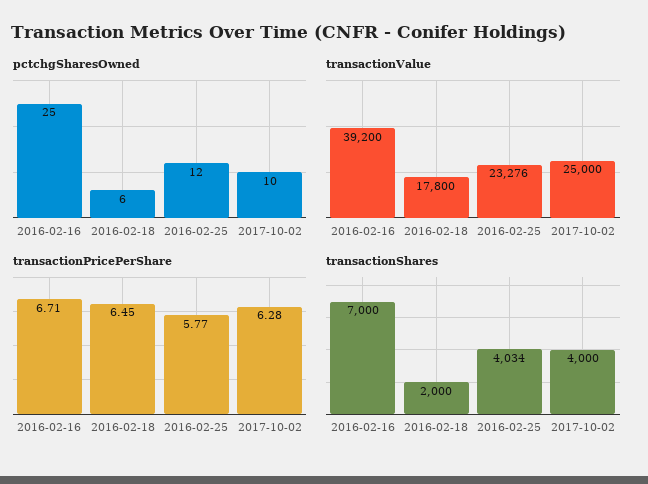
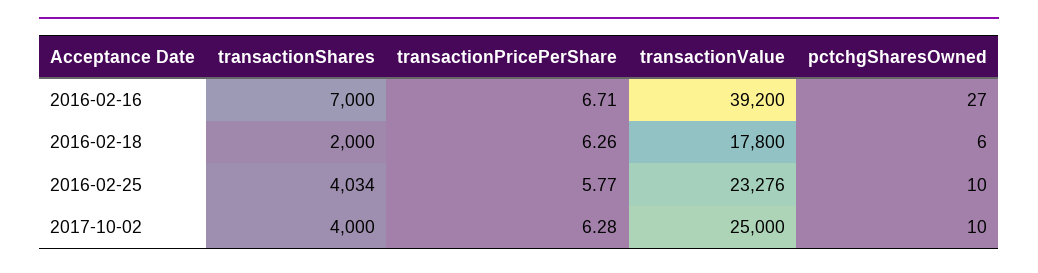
pctchgSharesOwned, 2016-02-16: 25 -> 27
pctchgSharesOwned, 2016-02-25: 12 -> 10
transactionPricePerShare, 2016-02-18: 6.45 -> 6.26

